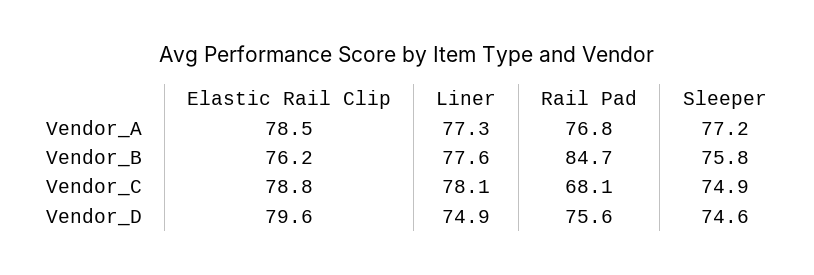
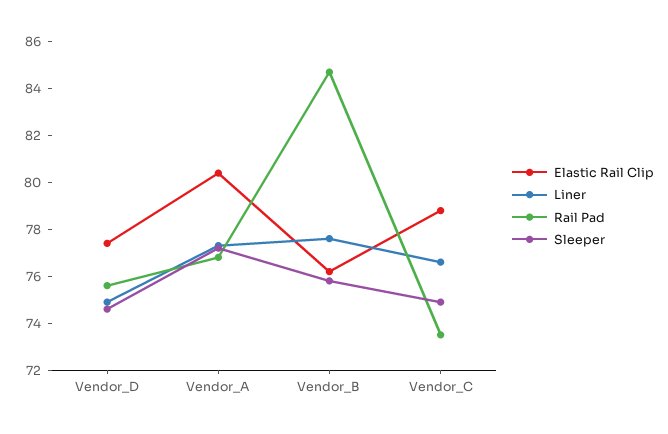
Elastic Rail Clip, Vendor_A: 78.5 -> 80.5
Liner, Vendor_C: 78.1 -> 76.5
Rail Pad, Vendor_C: 68.1 -> 73.5
Elastic Rail Clip, Vendor_D: 79.6 -> 77.5

